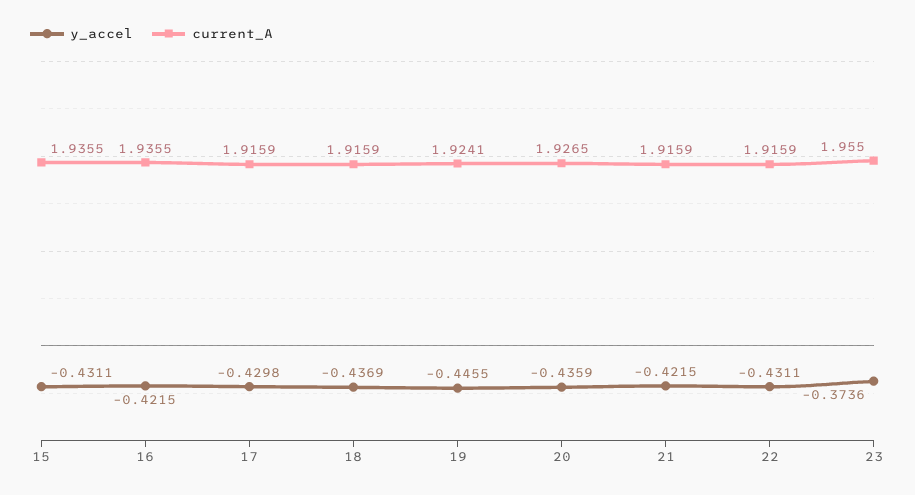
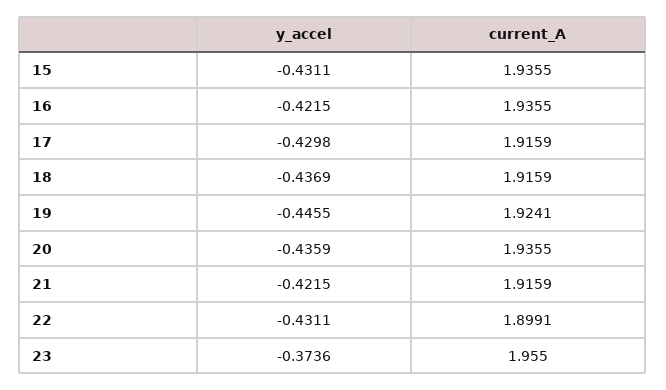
current_A, 20: 1.9265 -> 1.9355
current_A, 22: 1.9159 -> 1.8991

